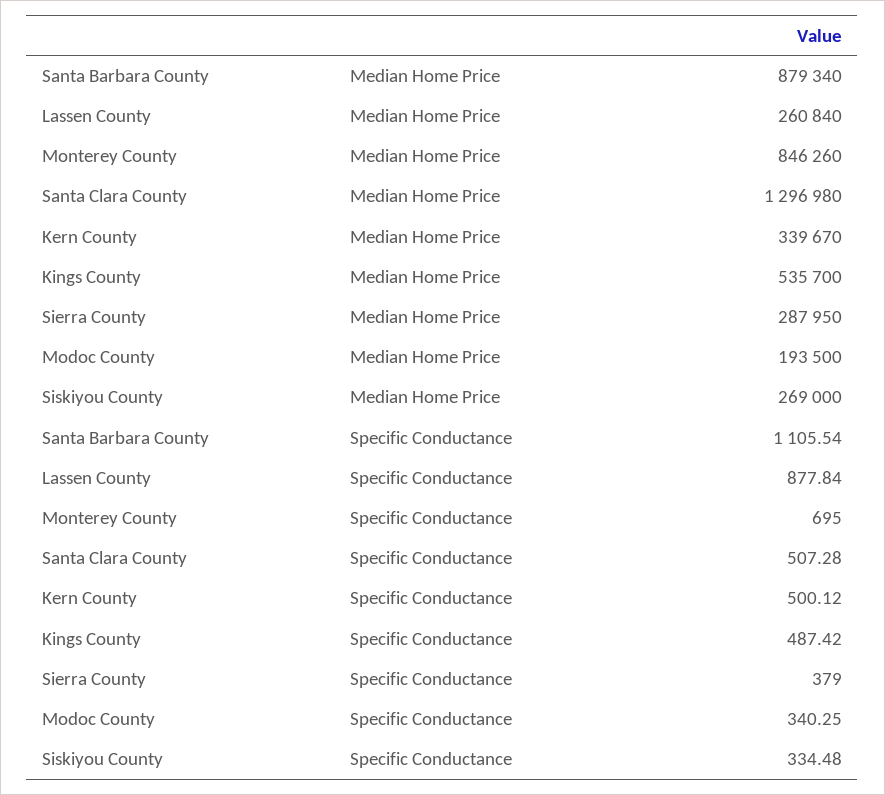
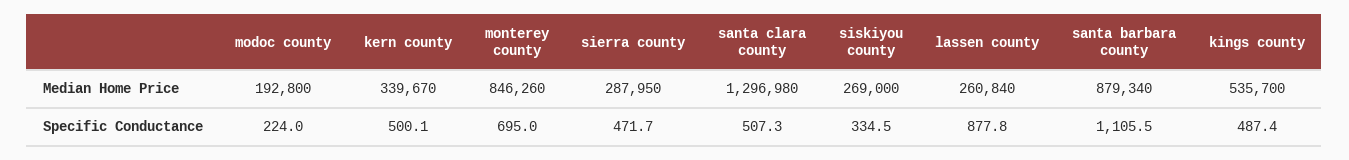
Modoc County, Median Home Price: 193500 -> 192800
Sierra County, Specific Conductance: 379 -> 471.7
Modoc County, Specific Conductance: 340.25 -> 224

